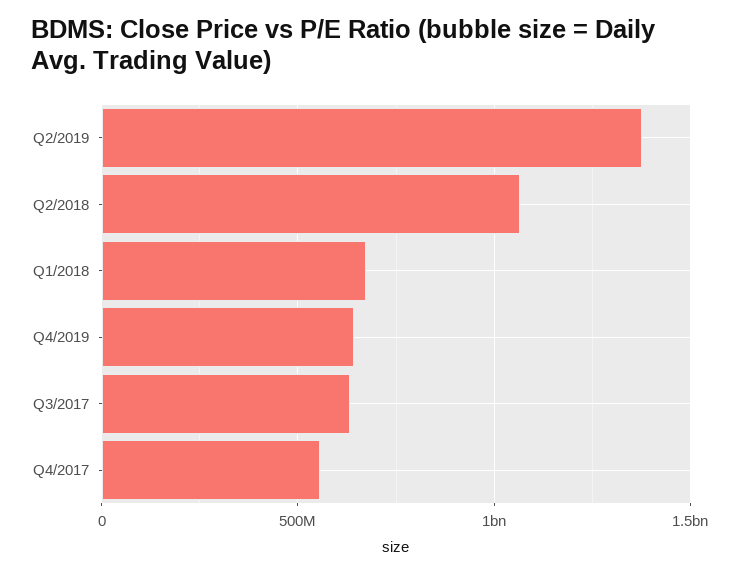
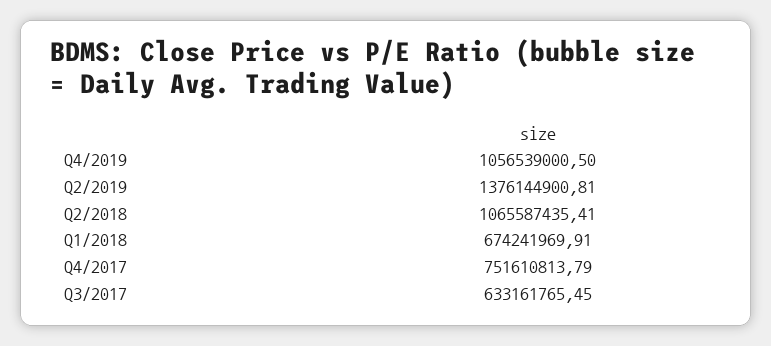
Q4/2019: 650000000 -> 1056539000.5
Q4/2017: 550000000 -> 751610813.79

